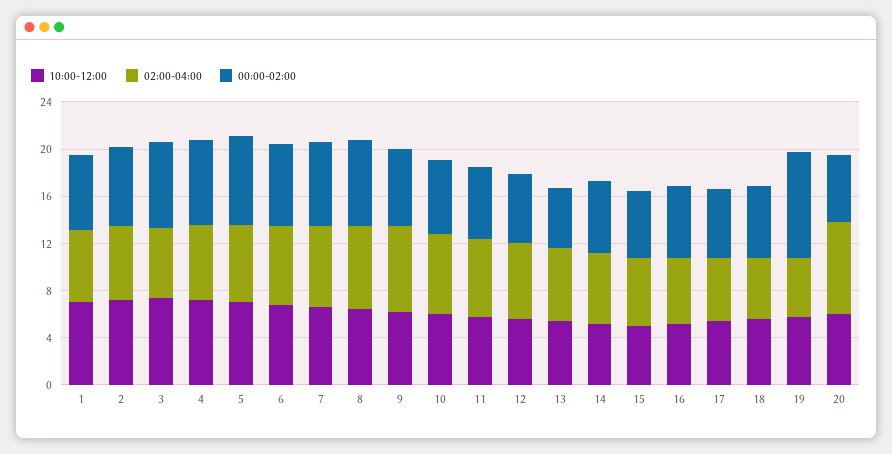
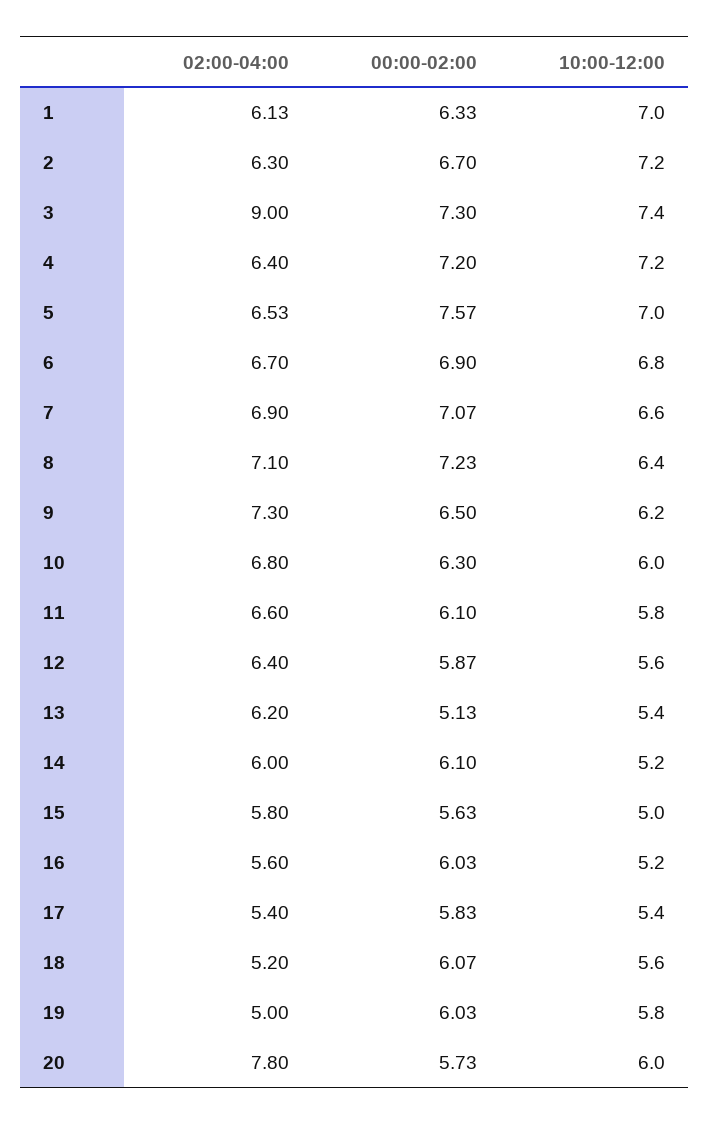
02:00-04:00, 3: 6 -> 9
00:00-02:00, 19: 9 -> 6.03

